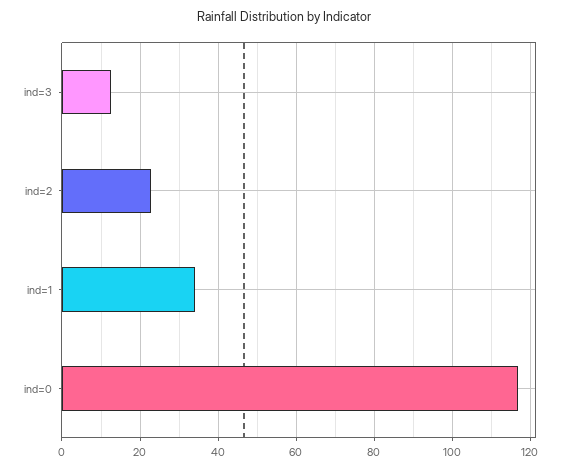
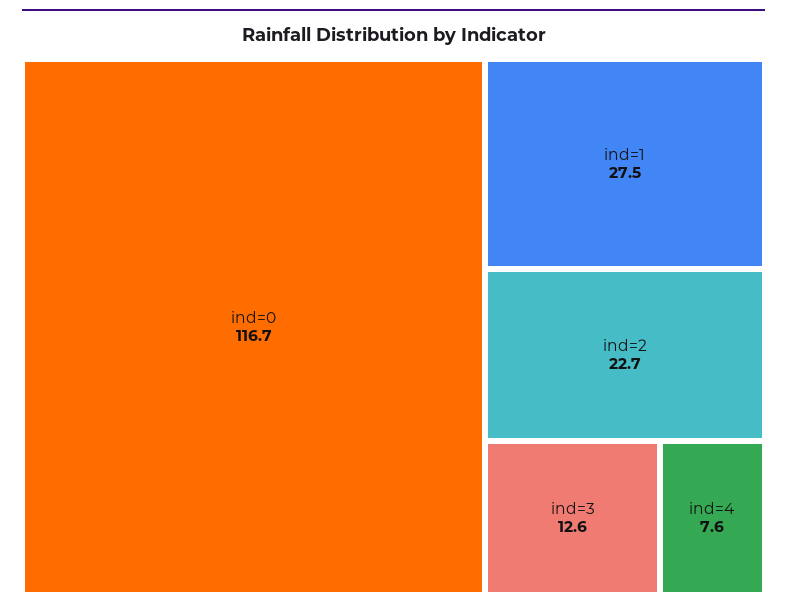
ind=1: 34 -> 27.5
ind=4: none -> 7.6

